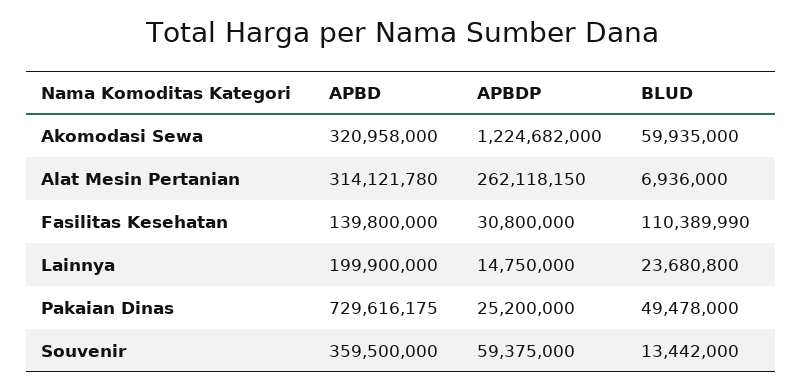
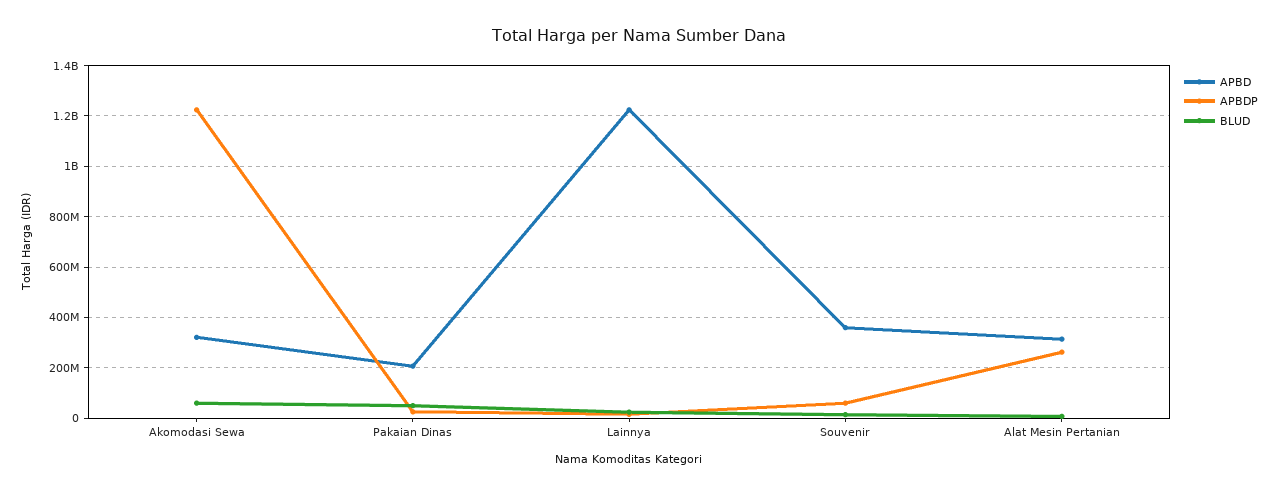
APBD, Fasilitas Kesehatan: 139800000 -> none
APBDP, Fasilitas Kesehatan: 30800000 -> none
BLUD, Fasilitas Kesehatan: 110389990 -> none
APBD, Lainnya: 199900000 -> 1225000000
APBD, Pakaian Dinas: 729616175 -> 200000000

